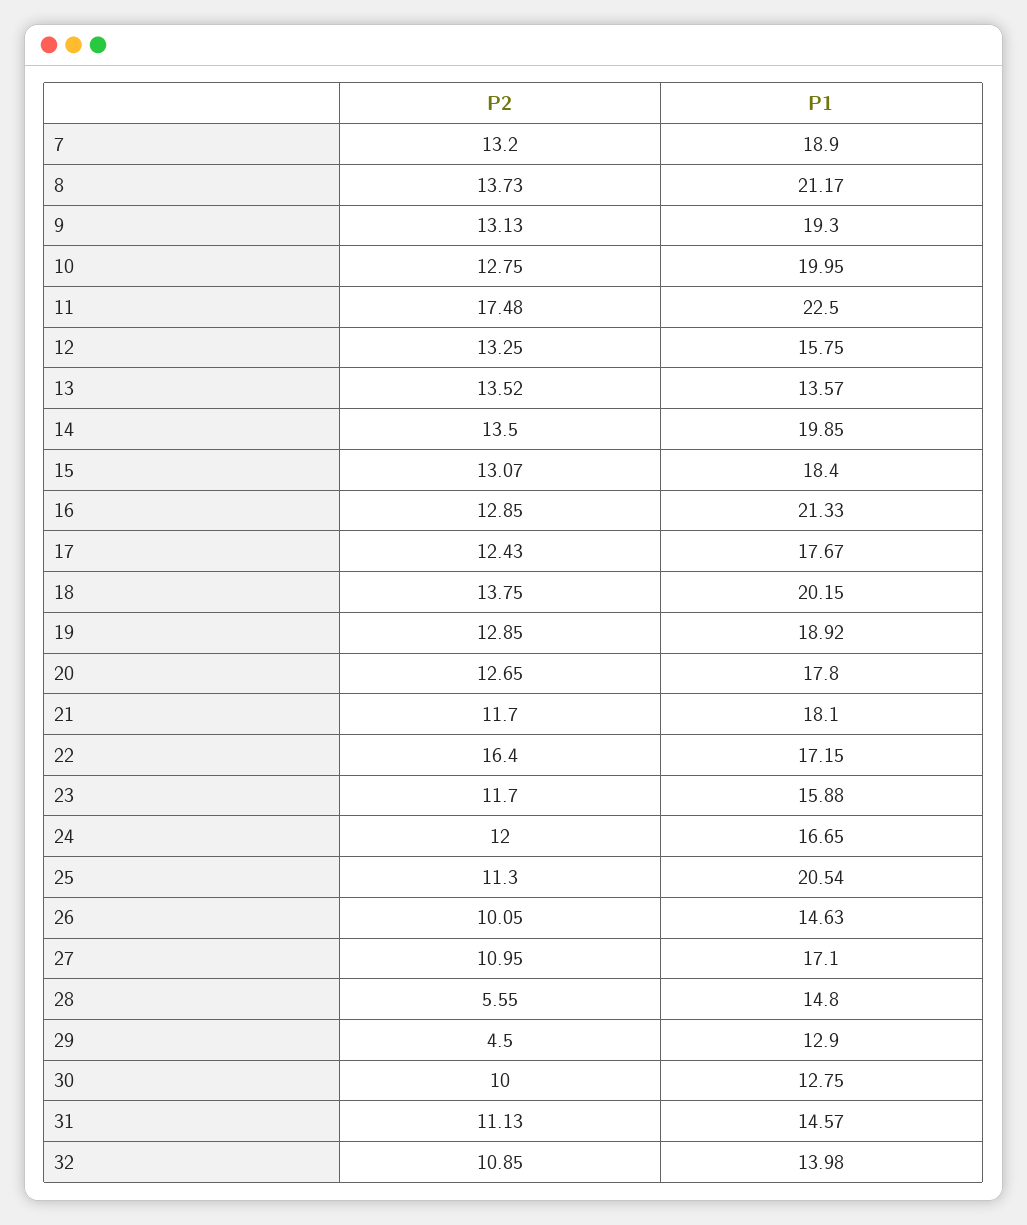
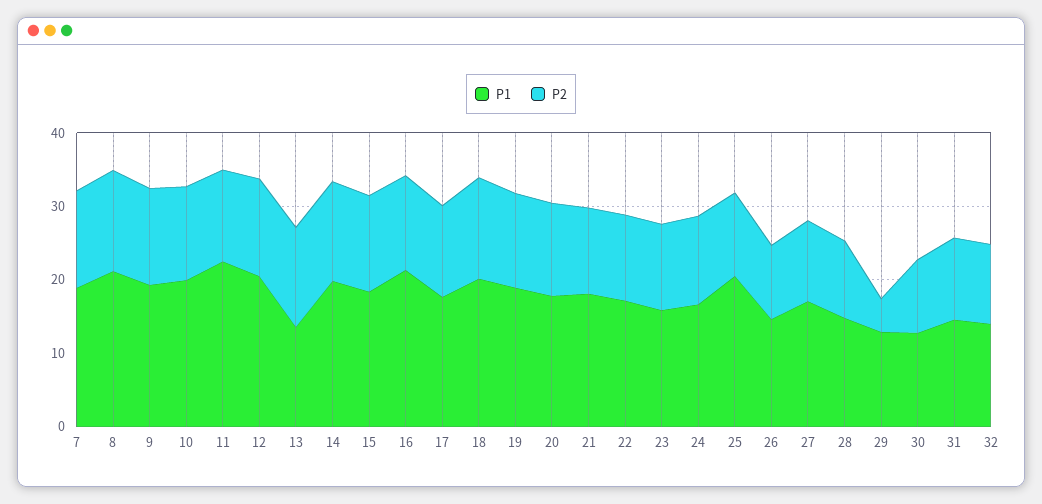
P2, 11: 17.48 -> 12
P1, 12: 15.75 -> 20
P2, 22: 16.4 -> 12
P2, 28: 5.55 -> 10

